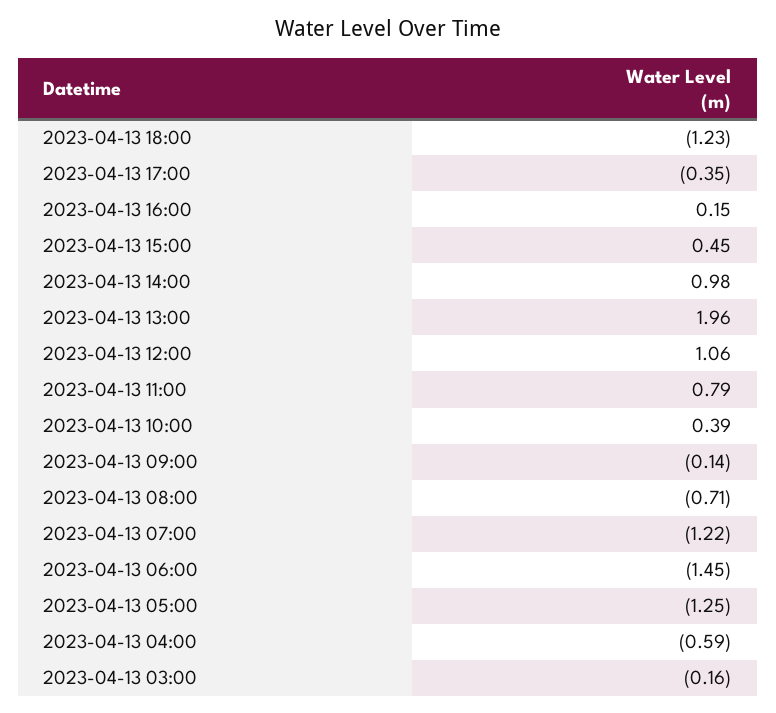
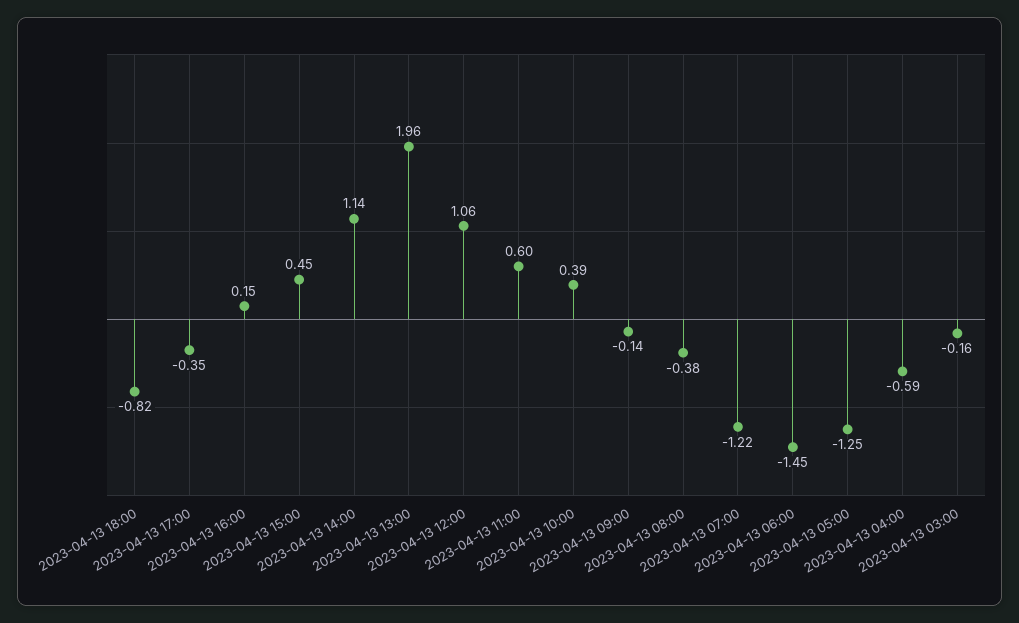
2023-04-13 18:00: -1.23 -> -0.82
2023-04-13 14:00: 0.98 -> 1.14
2023-04-13 11:00: 0.79 -> 0.6
2023-04-13 08:00: -0.71 -> -0.38

